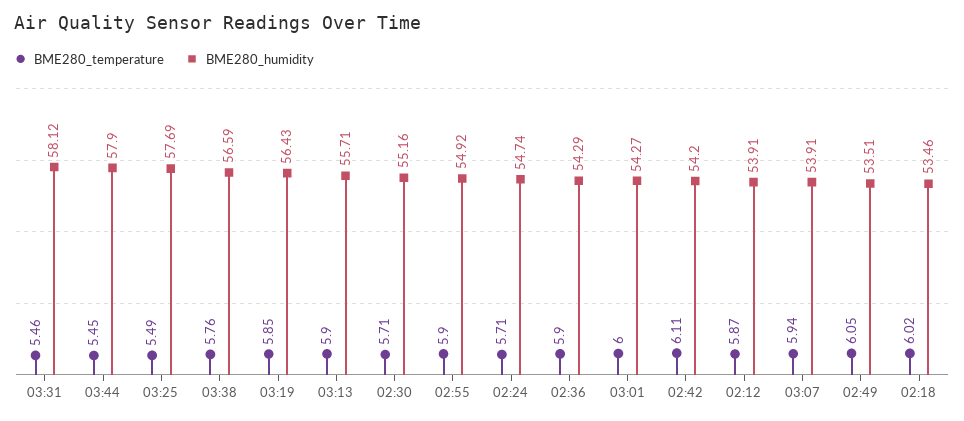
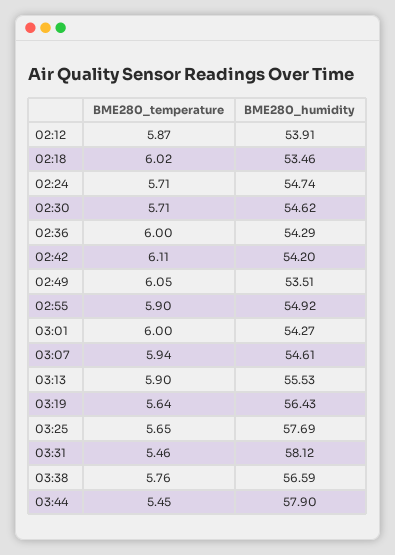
BME280_temperature, 03:25: 5.49 -> 5.65
BME280_temperature, 03:19: 5.85 -> 5.64
BME280_humidity, 03:13: 55.71 -> 55.53
BME280_humidity, 02:30: 55.16 -> 54.62
BME280_temperature, 02:36: 5.9 -> 6
BME280_humidity, 03:07: 53.91 -> 54.61

